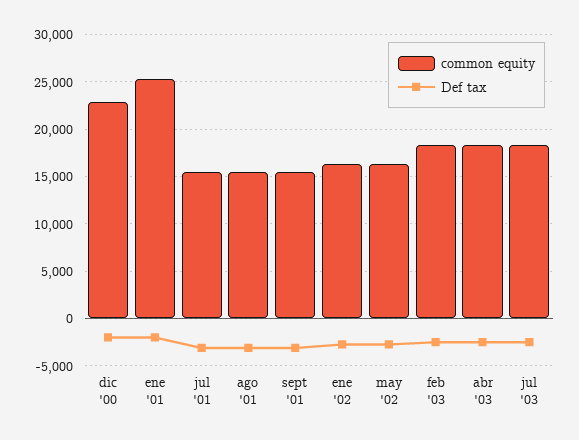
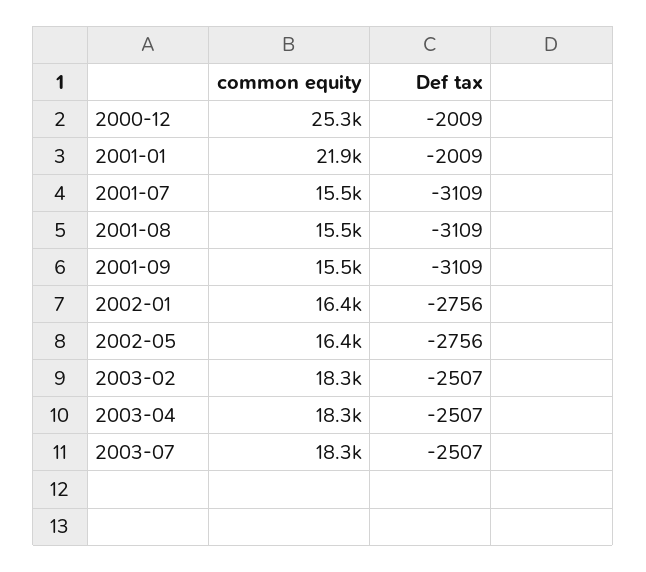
common equity, dic '00: 23000 -> 25300
common equity, ene '01: 25000 -> 21900

